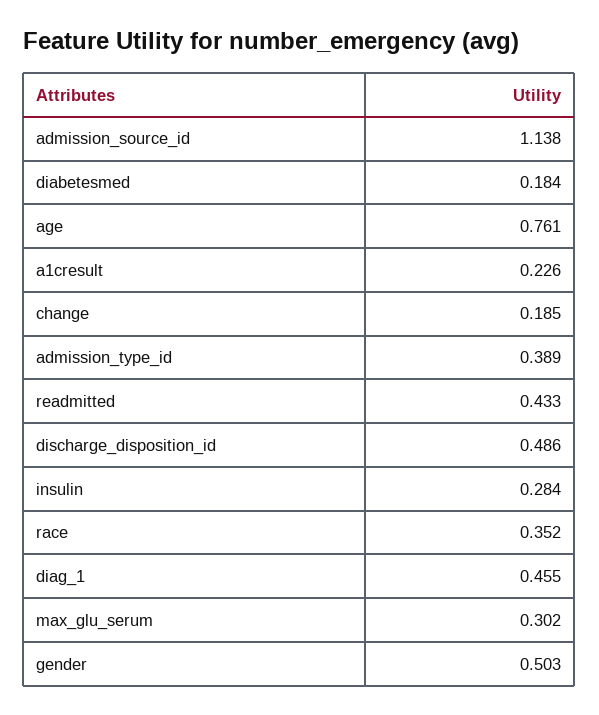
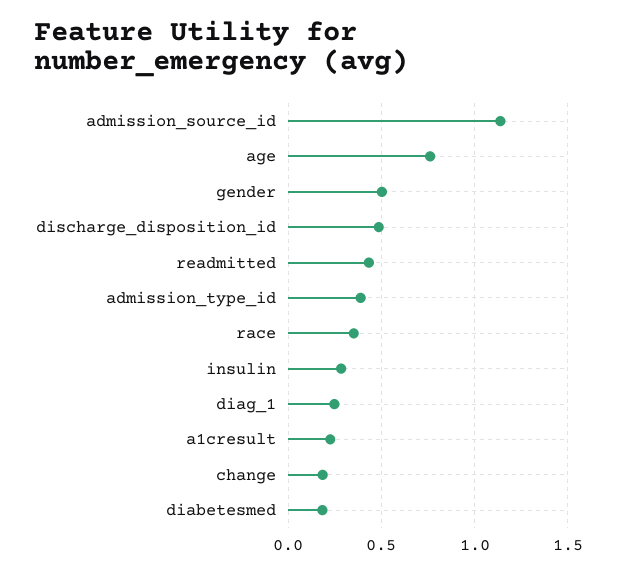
diag_1: 0.455 -> 0.25
max_glu_serum: 0.302 -> none

